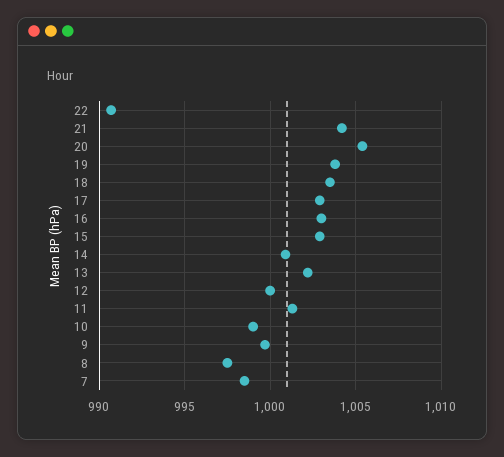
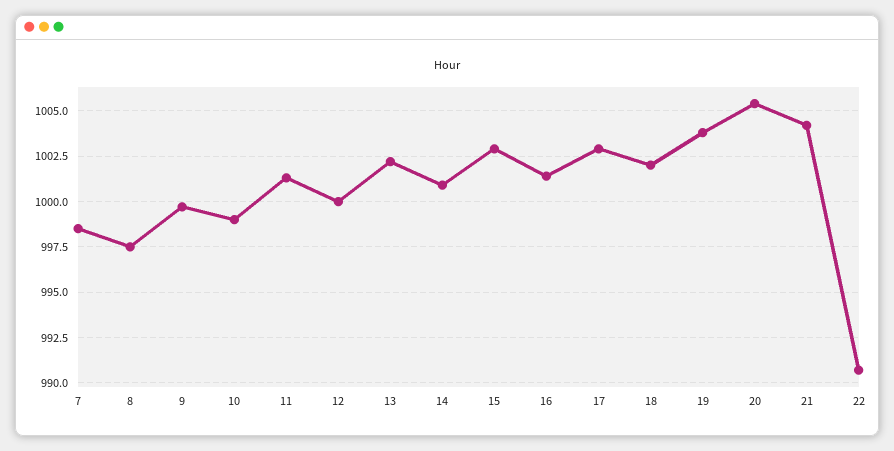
18: 1003.5 -> 1002
16: 1003 -> 1001.5

